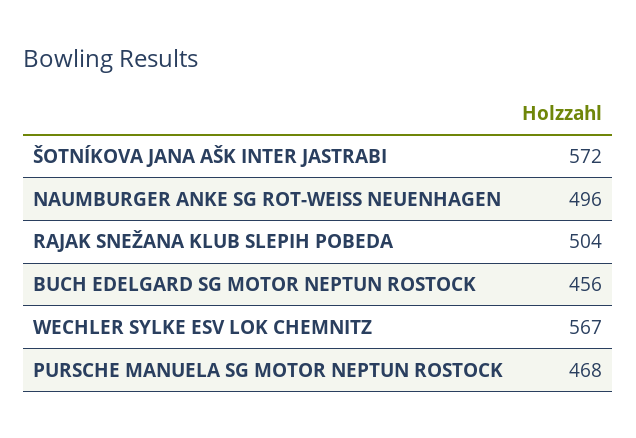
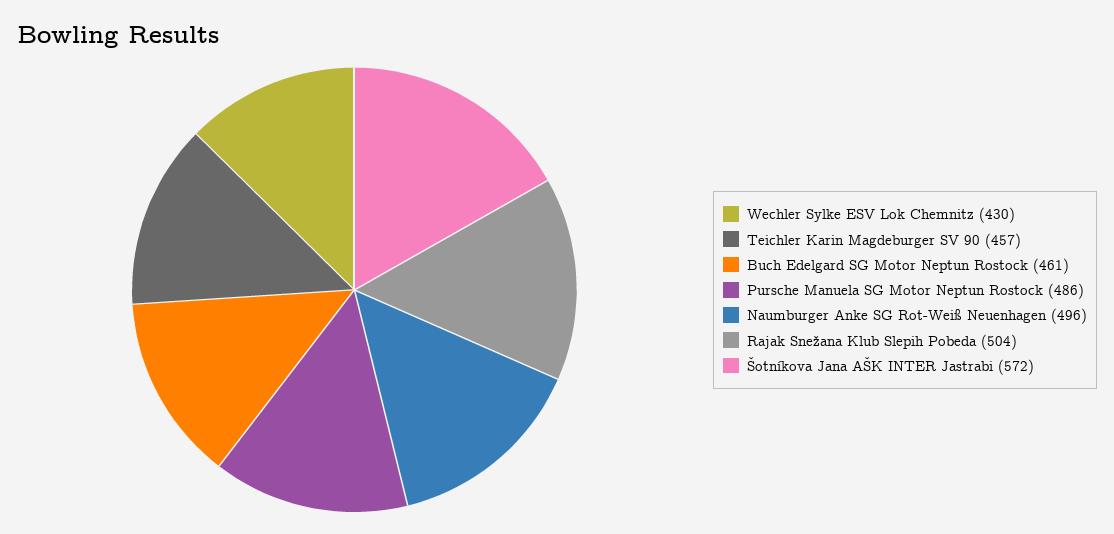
BUCH EDELGARD SG MOTOR NEPTUN ROSTOCK: 456 -> 461
WECHLER SYLKE ESV LOK CHEMNITZ: 567 -> 430
PURSCHE MANUELA SG MOTOR NEPTUN ROSTOCK: 468 -> 486
Teichler Karin Magdeburger SV 90: none -> 457

